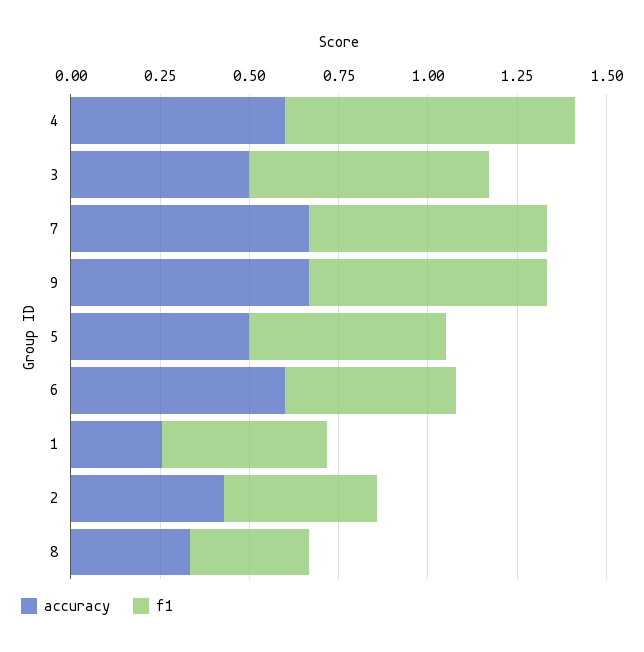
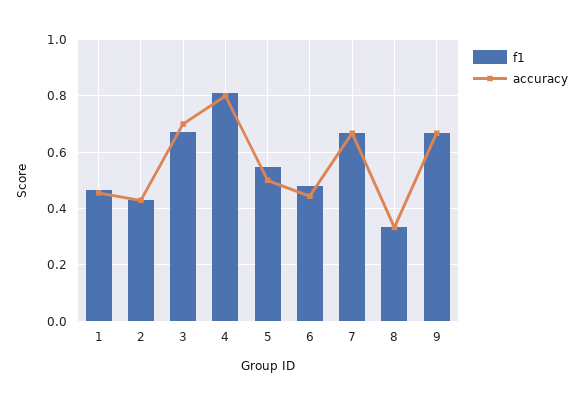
accuracy, 4: 0.6 -> 0.8
accuracy, 3: 0.5 -> 0.7
accuracy, 6: 0.6 -> 0.45
accuracy, 1: 0.25 -> 0.45

